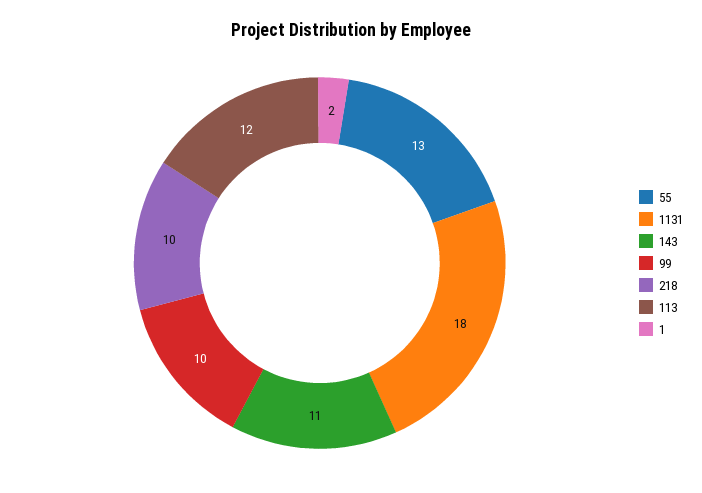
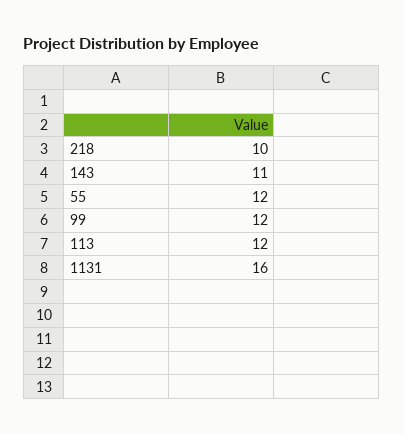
55: 13 -> 12
1131: 18 -> 16
99: 10 -> 12
1: 2 -> none

